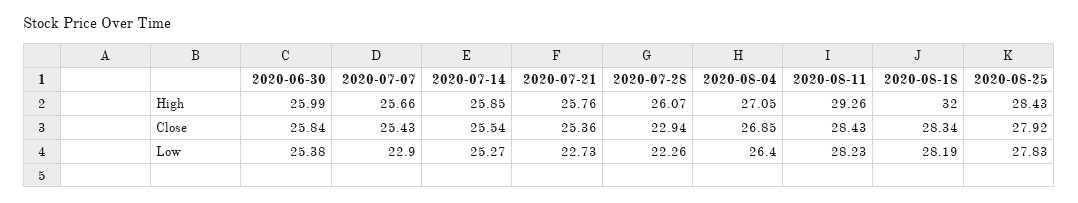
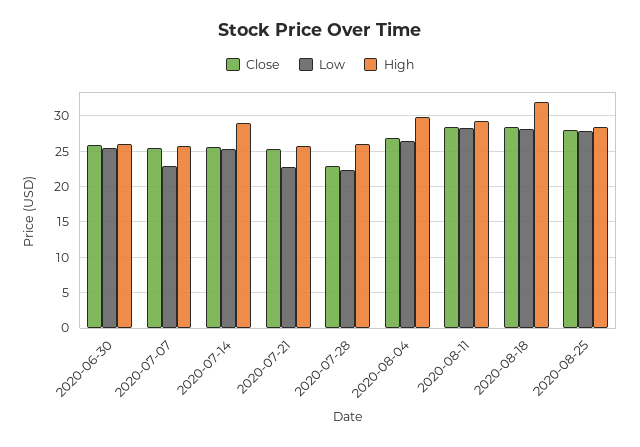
High, 2020-07-14: 25.85 -> 29
High, 2020-08-04: 27.05 -> 30

